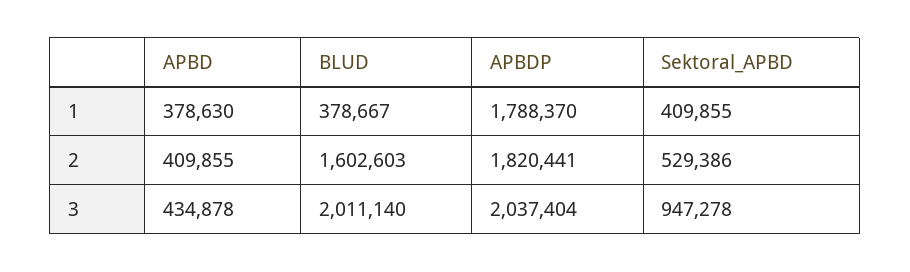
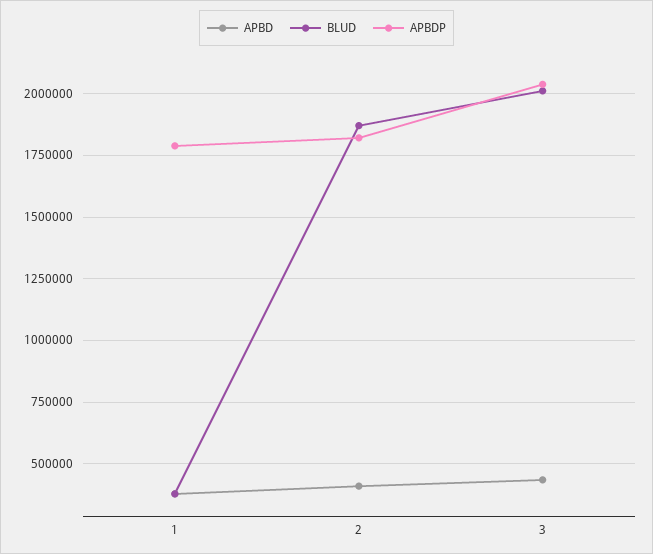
Sektoral_APBD, 1: 409855 -> none
BLUD, 2: 1602603 -> 1875000
Sektoral_APBD, 2: 529386 -> none
Sektoral_APBD, 3: 947278 -> none

